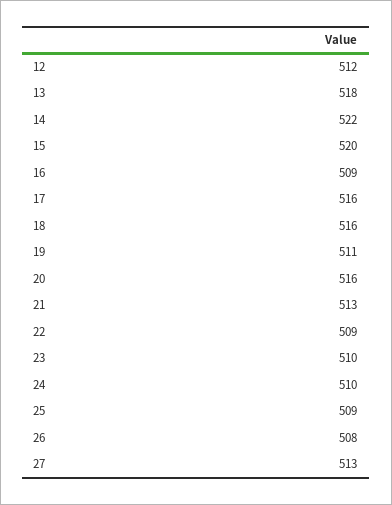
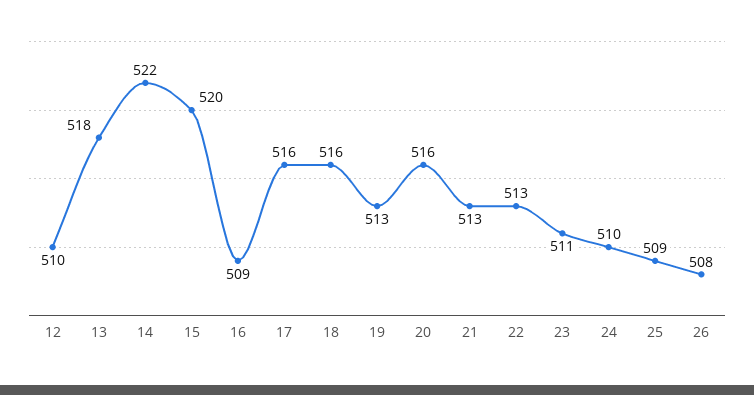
12: 512 -> 510
19: 511 -> 513
22: 509 -> 513
23: 510 -> 511
27: 513 -> none

